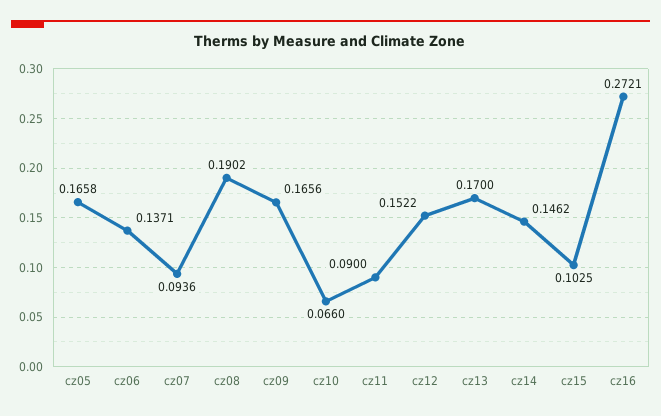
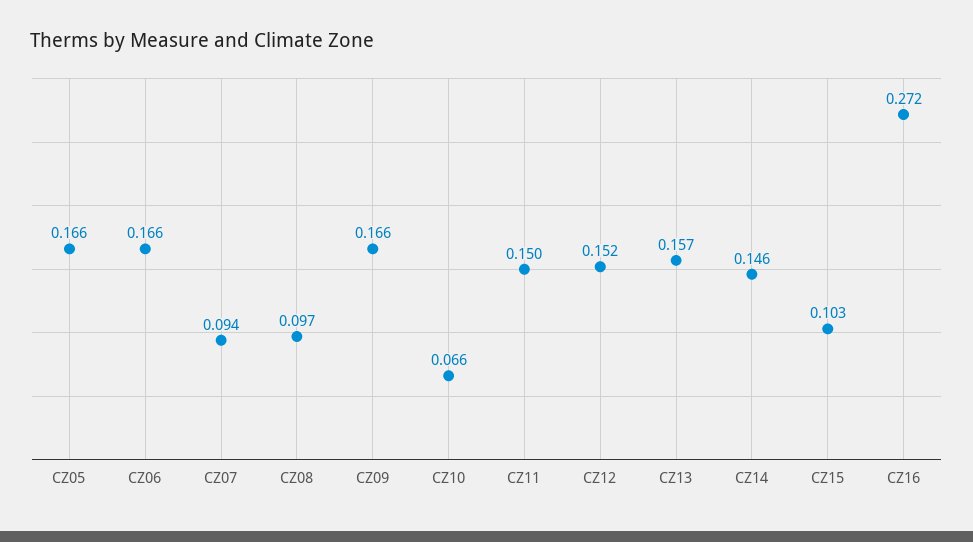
cz06: 0.1371 -> 0.166
cz08: 0.1902 -> 0.097
cz11: 0.09 -> 0.15
cz13: 0.17 -> 0.157

